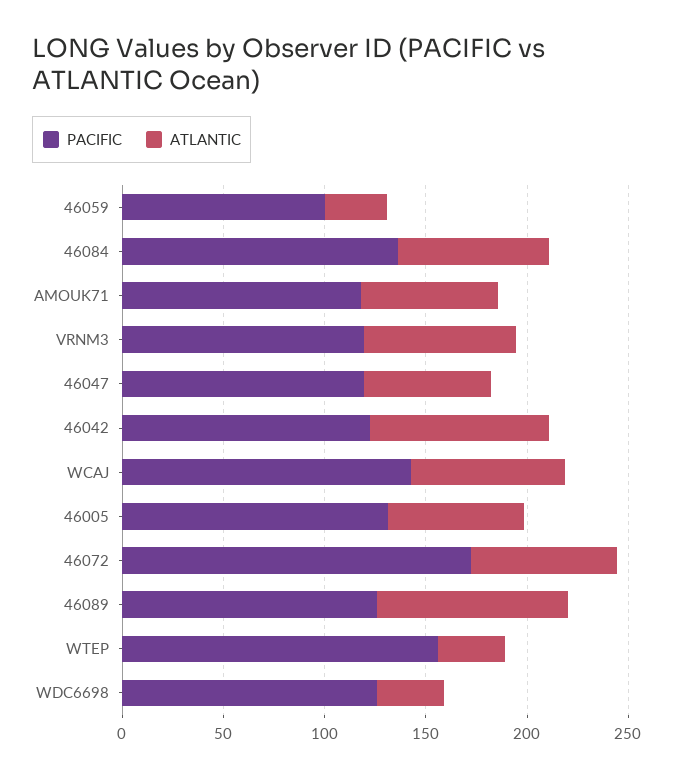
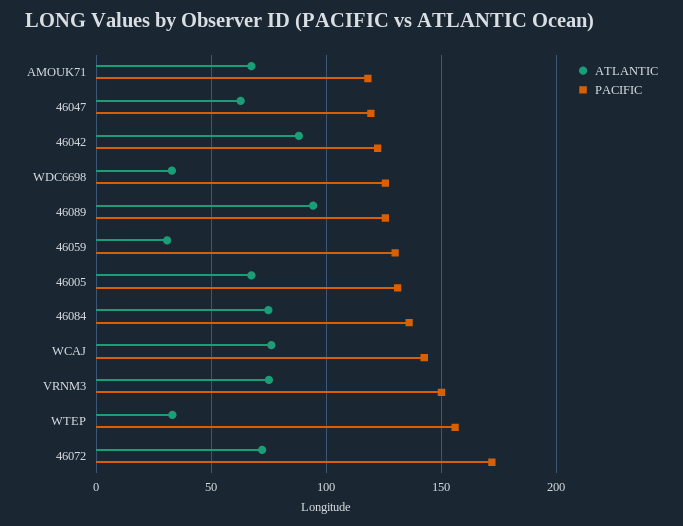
PACIFIC, 46059: 100 -> 130
PACIFIC, VRNM3: 120 -> 150

